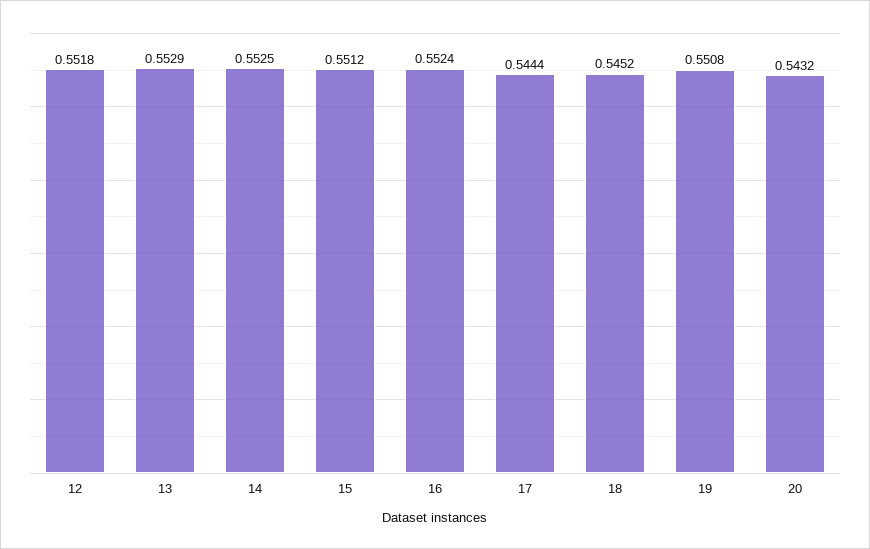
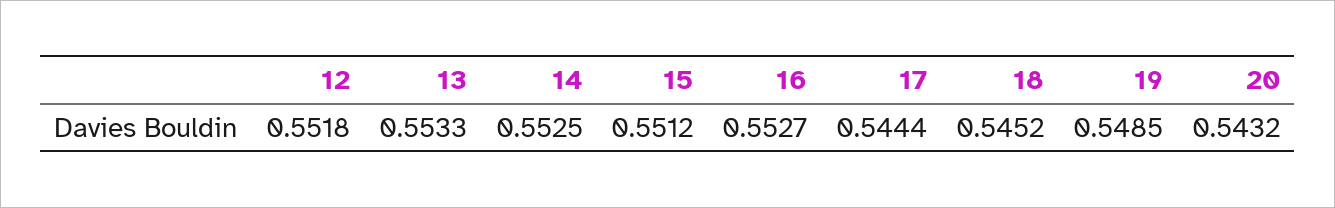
13: 0.5529 -> 0.5533
16: 0.5524 -> 0.5527
19: 0.5508 -> 0.5485

